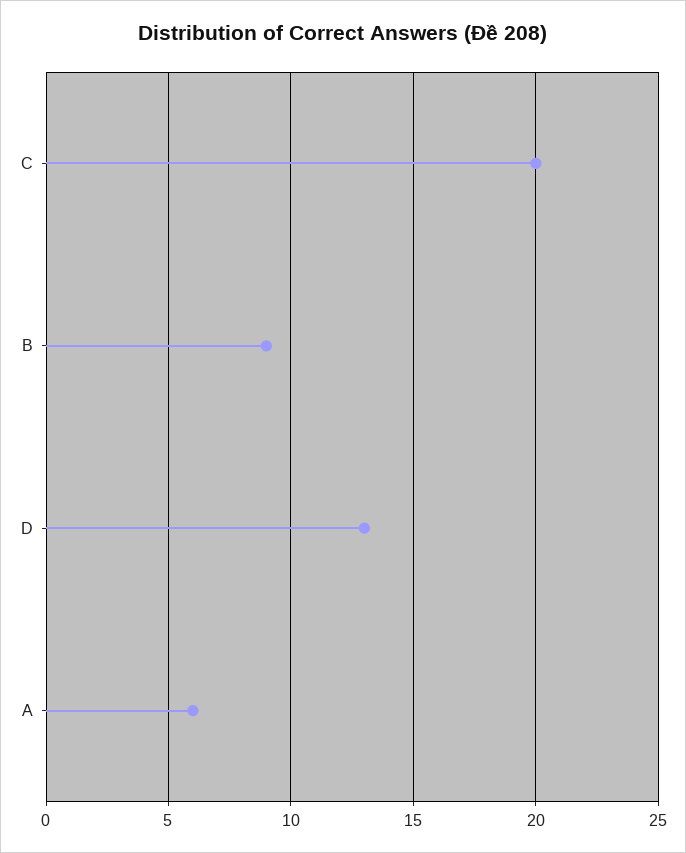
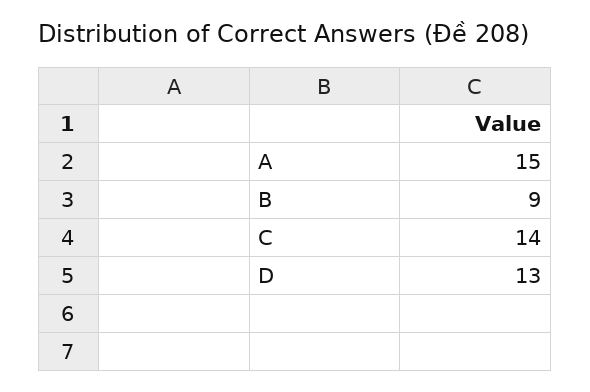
C: 20 -> 14
A: 6 -> 15

